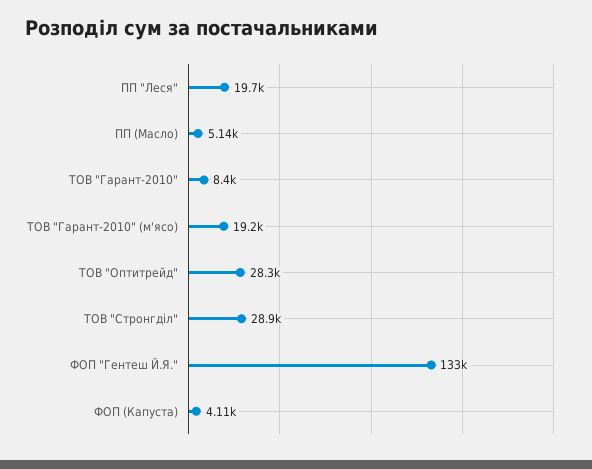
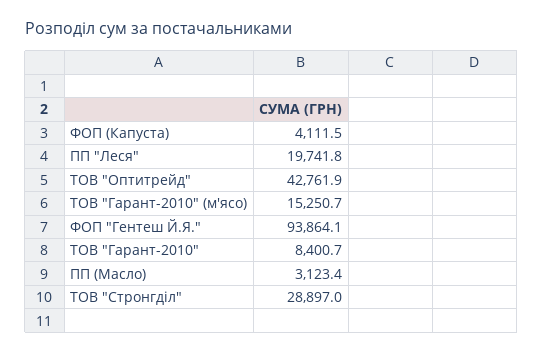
ПП (Масло): 5140 -> 3123.4
ТОВ "Гарант-2010" (м'ясо): 19200 -> 15250.7
ТОВ "Оптитрейд": 28300 -> 42761.9
ФОП "Гентеш Й.Я.": 133000 -> 93864.1

